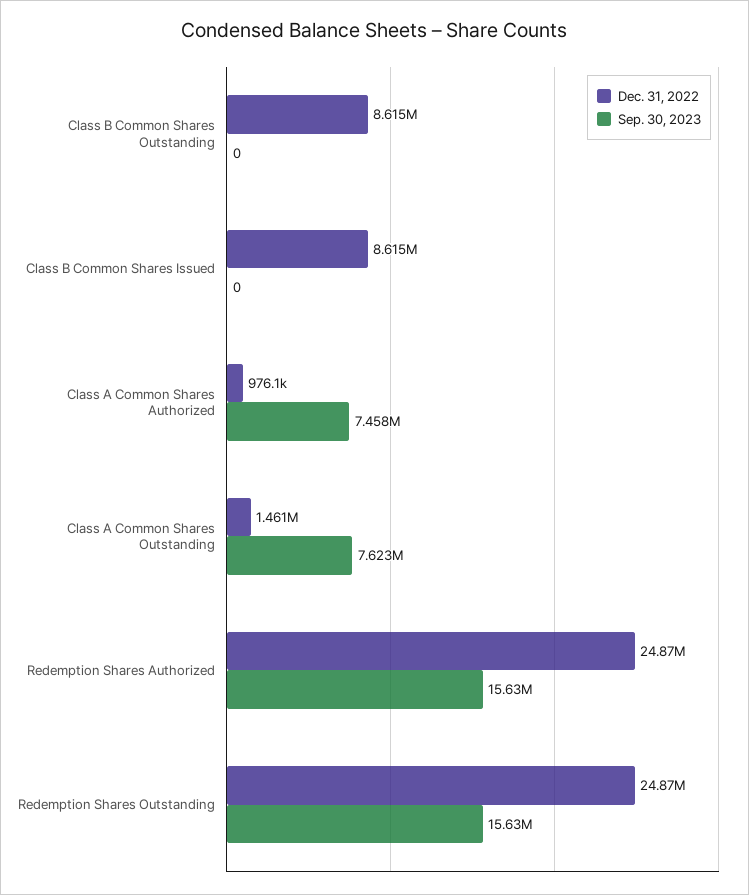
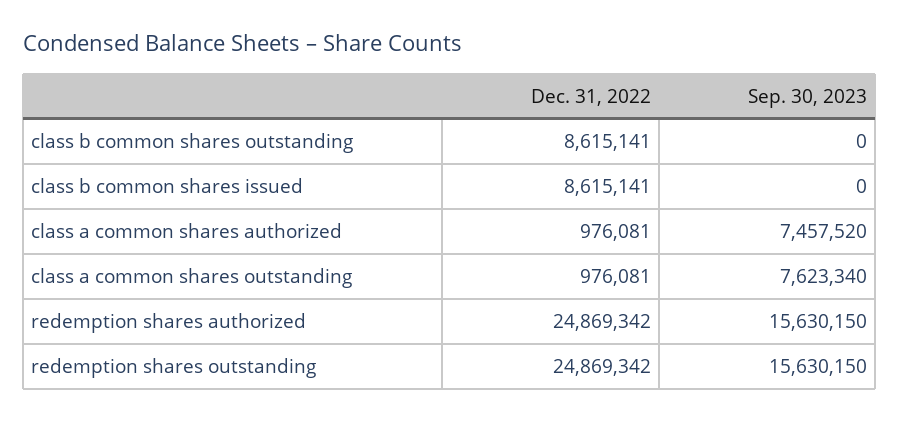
Dec. 31, 2022, Class A Common Shares Outstanding: 1461000 -> 976081

